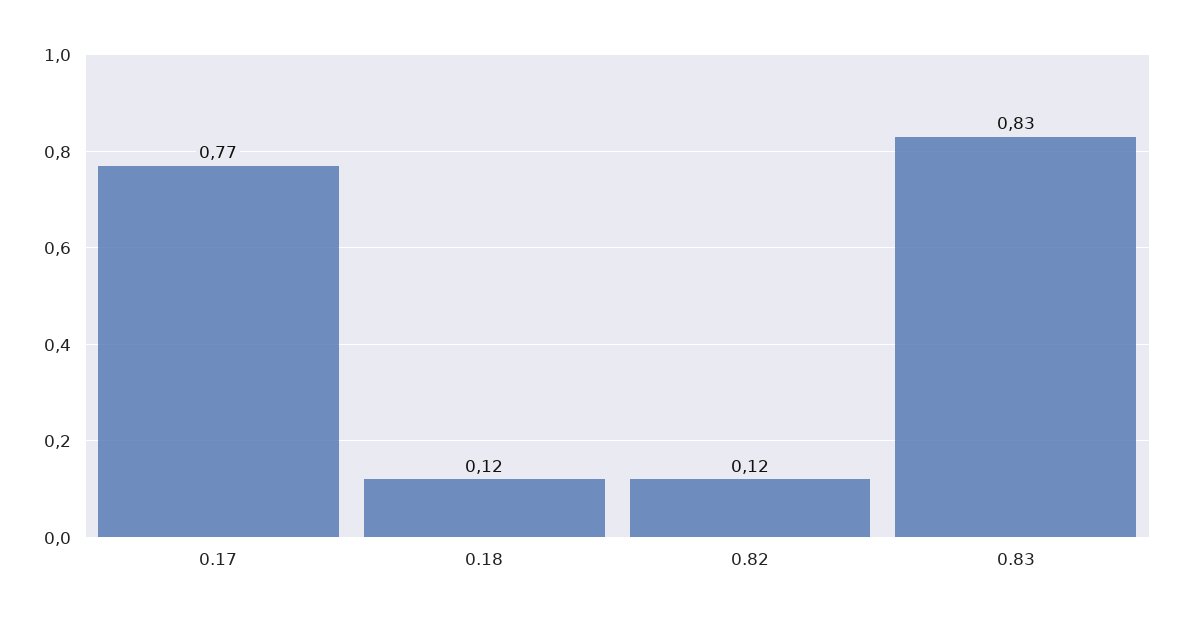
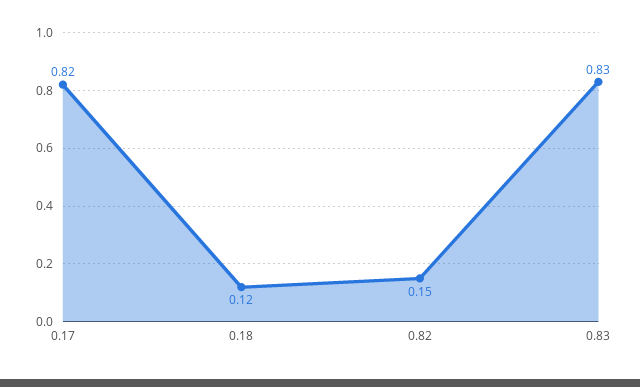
0.17: 0.77 -> 0.82
0.82: 0.12 -> 0.15

